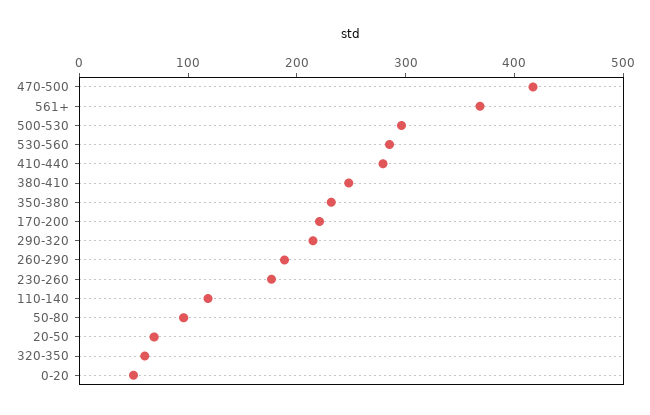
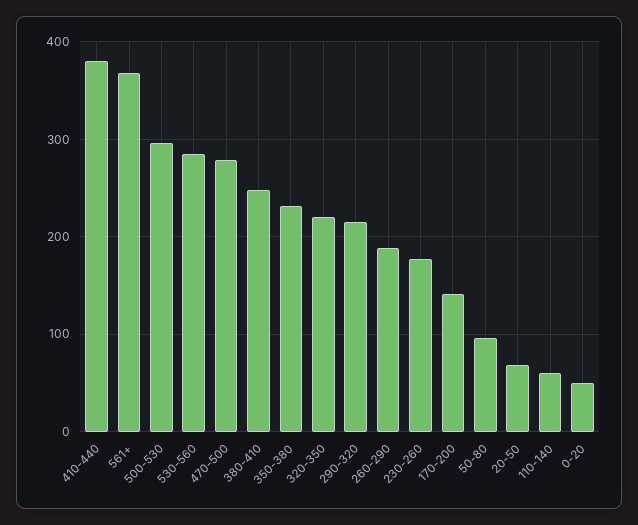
470-500: 420 -> 280
410-440: 280 -> 380
170-200: 220 -> 140
110-140: 120 -> 60
320-350: 60 -> 220

